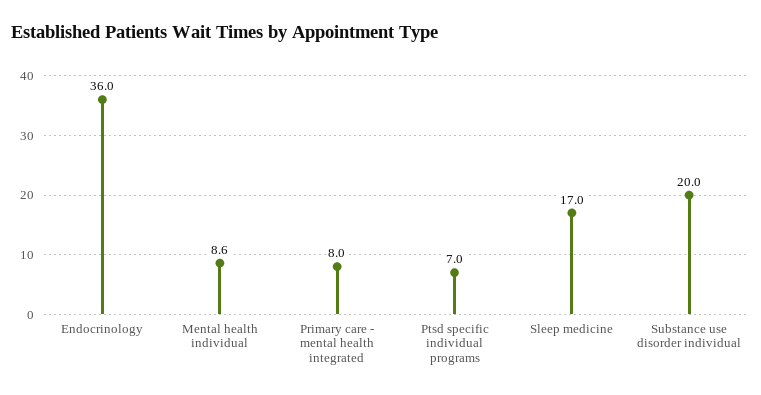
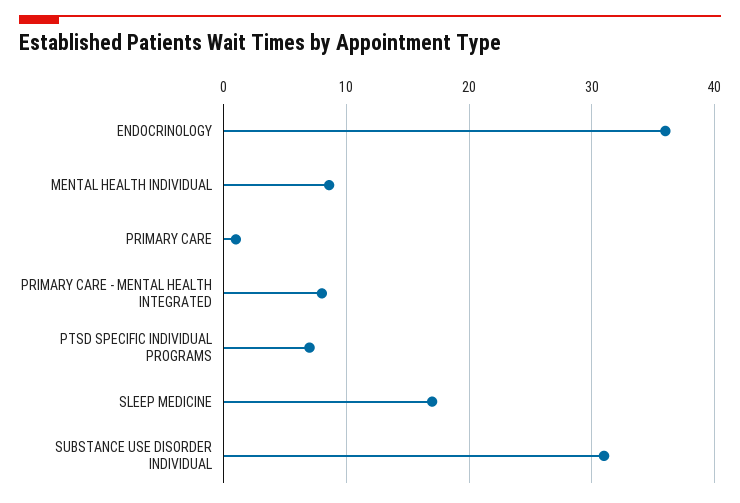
Substance use disorder individual: 20 -> 31
PRIMARY CARE: none -> 1

